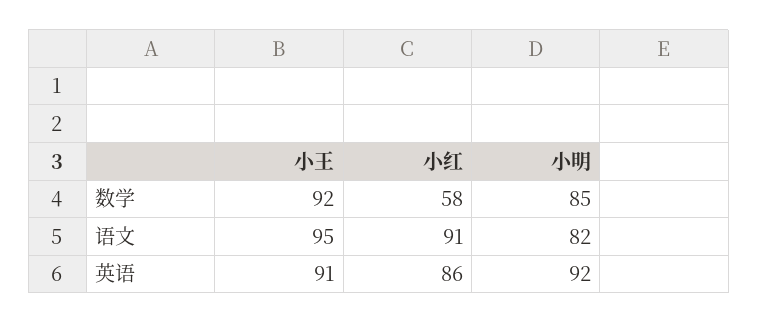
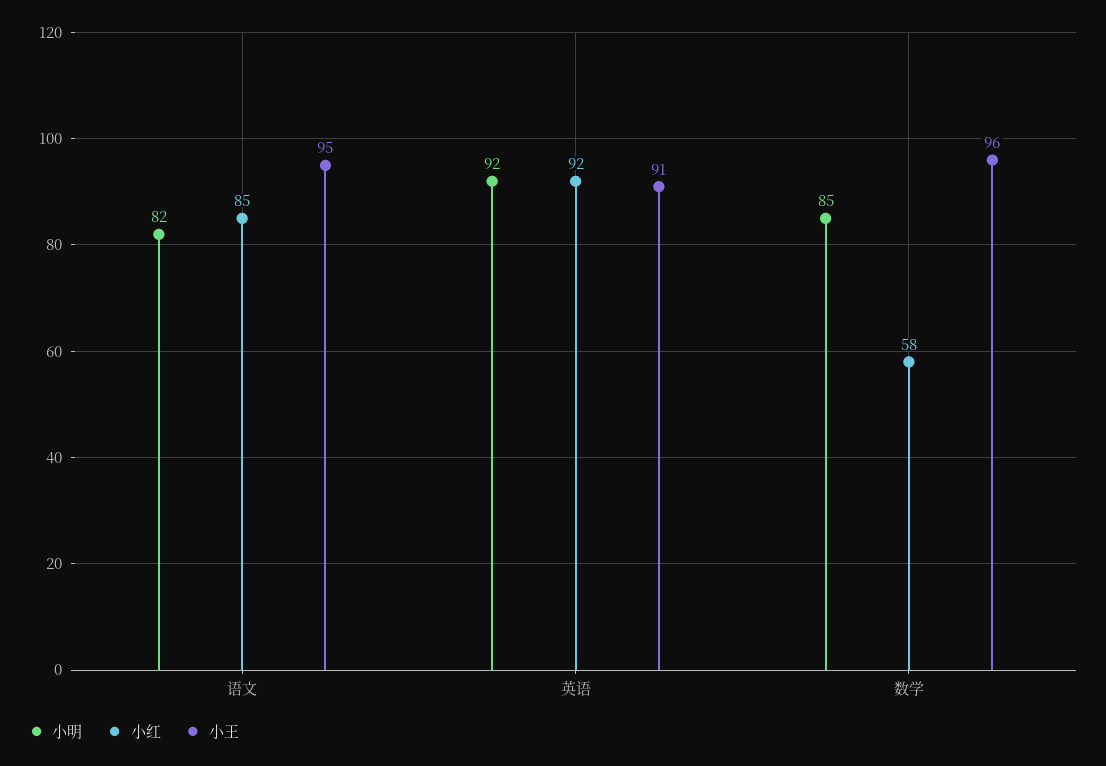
小王, 数学: 92 -> 96
小红, 语文: 91 -> 85
小红, 英语: 86 -> 92

